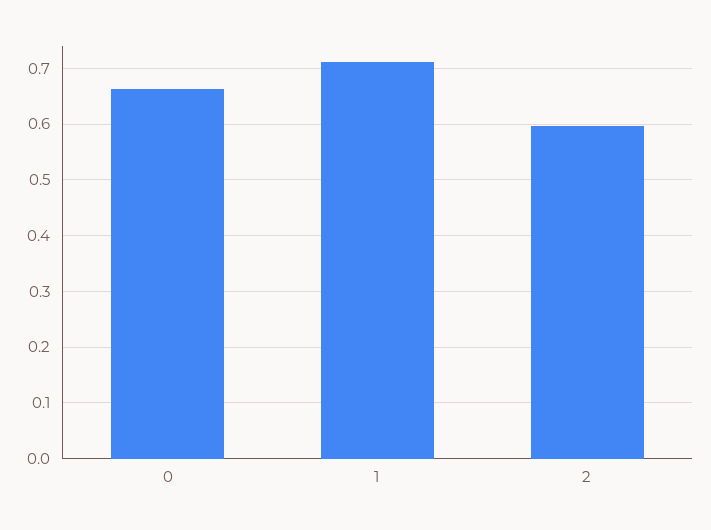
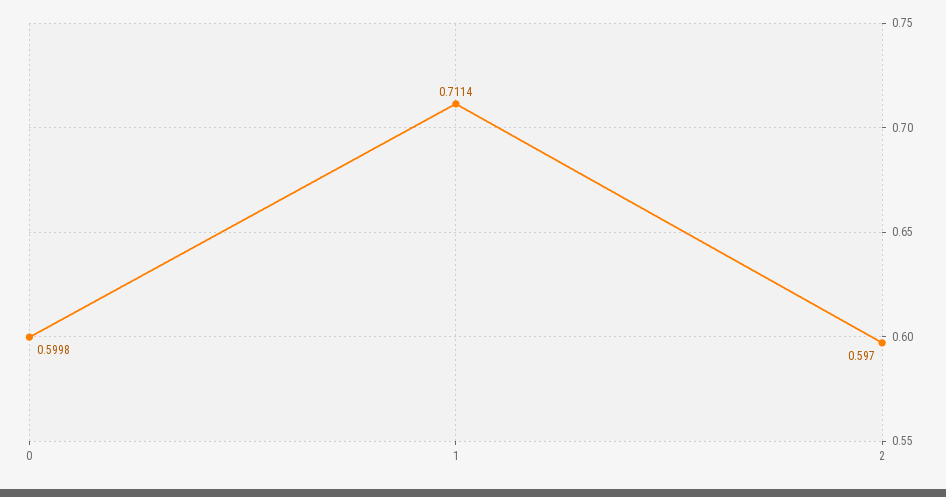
0: 0.66 -> 0.5998

